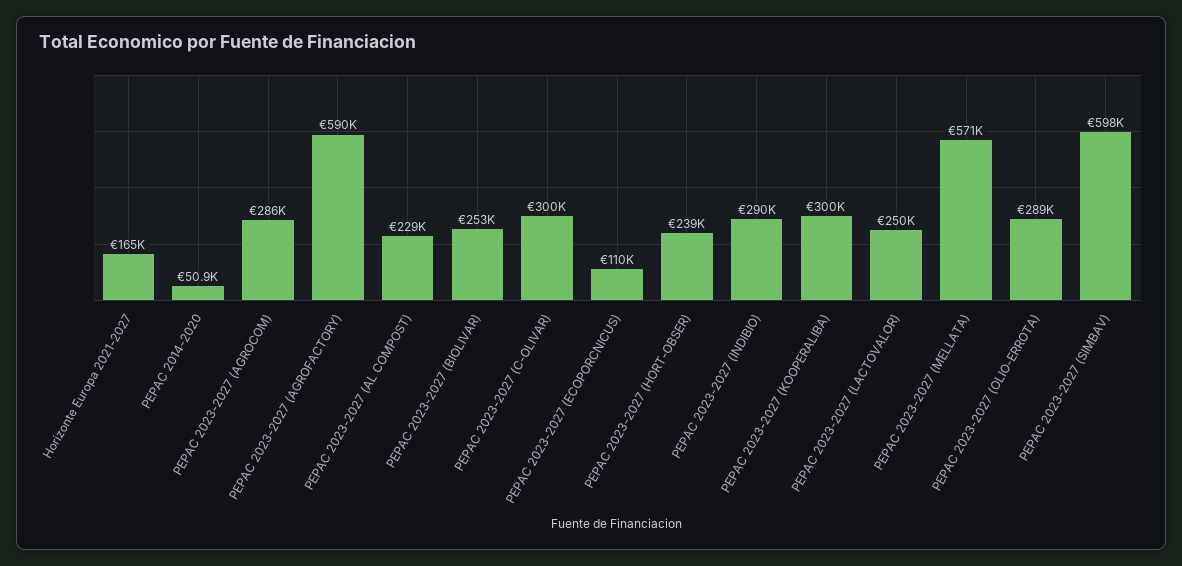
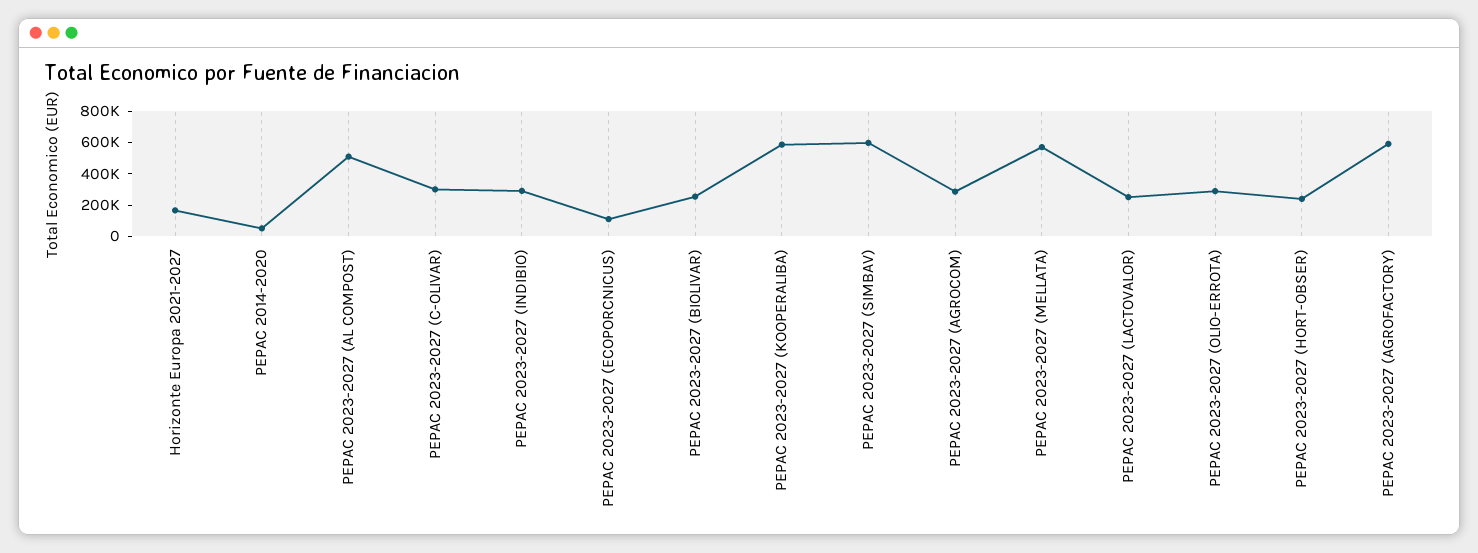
PEPAC 2023-2027 (AL COMPOST): 229000 -> 500000
PEPAC 2023-2027 (KOOPERALIBA): 300000 -> 600000

